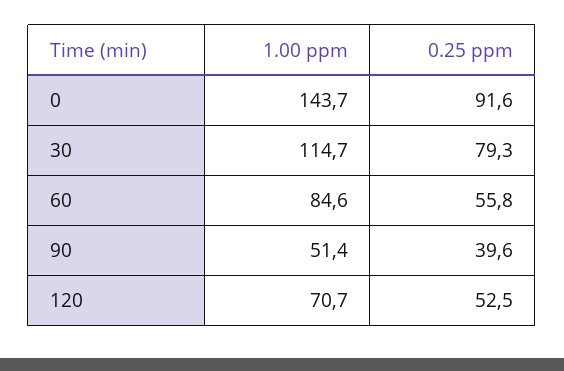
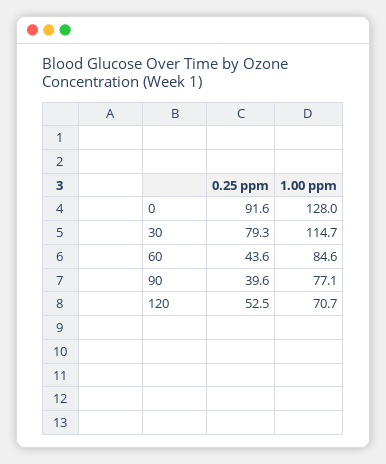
1.00 ppm, 0: 143.7 -> 128
0.25 ppm, 60: 55.8 -> 43.6
1.00 ppm, 90: 51.4 -> 77.1

